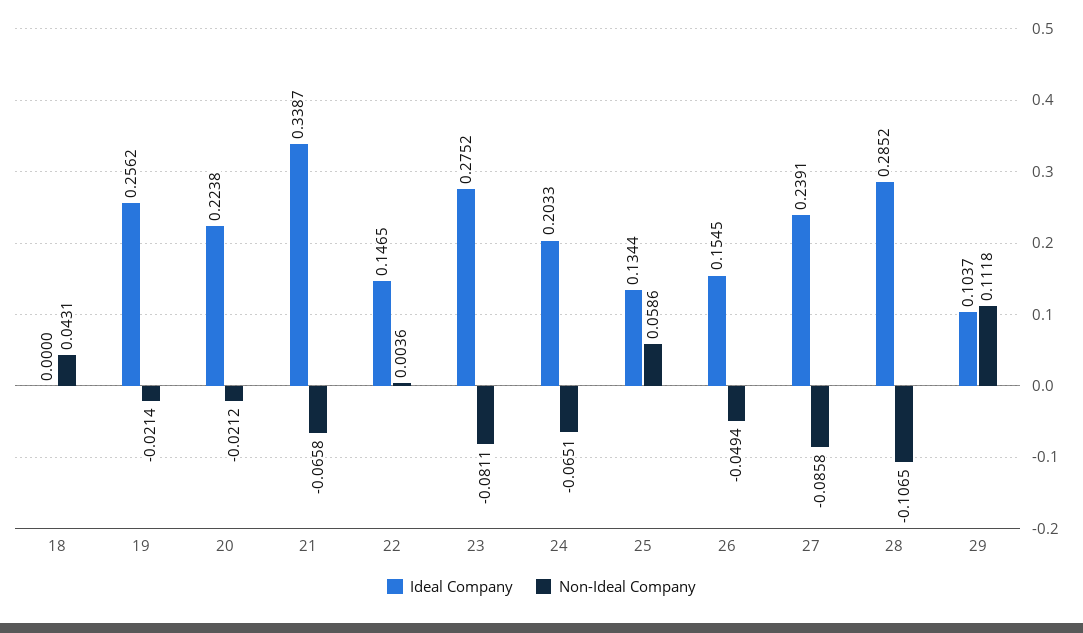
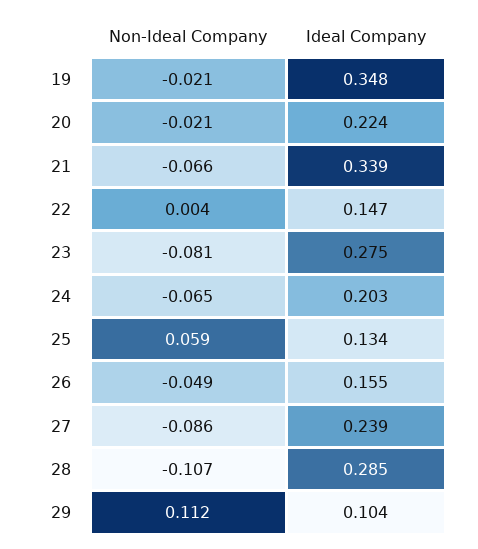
Ideal Company, 18: 0 -> none
Non-Ideal Company, 18: 0.0431 -> none
Ideal Company, 19: 0.2562 -> 0.348

